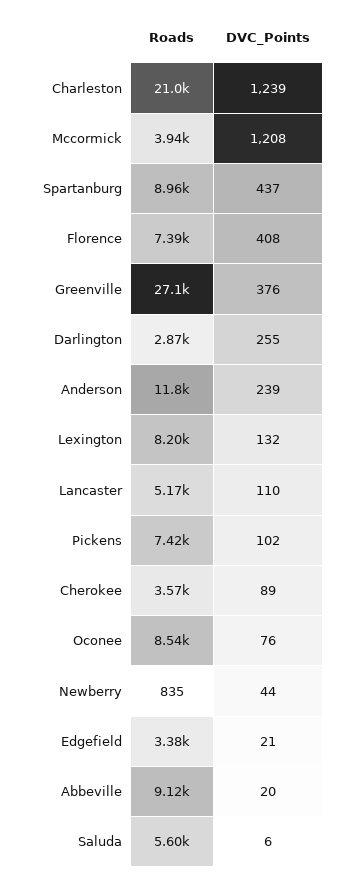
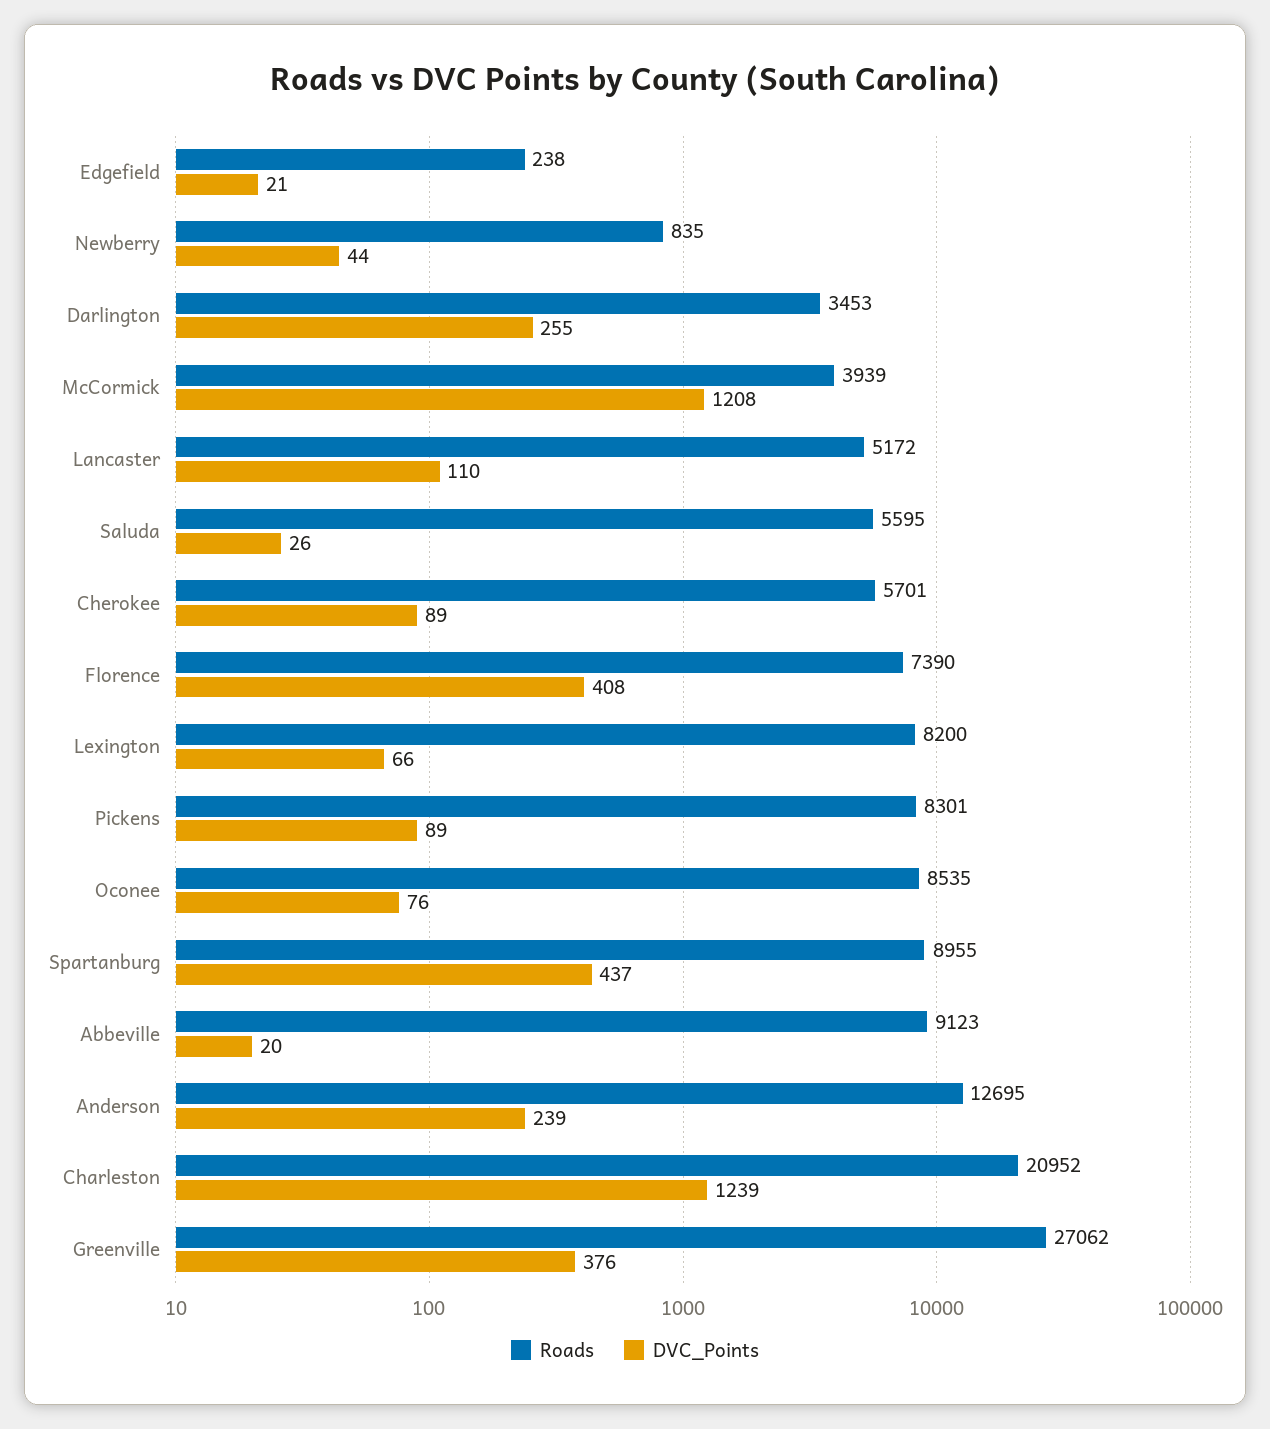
Roads, Darlington: 2870 -> 3453
Roads, Anderson: 11800 -> 12695
DVC_Points, Lexington: 132 -> 66
Roads, Pickens: 7420 -> 8301
DVC_Points, Pickens: 102 -> 89
Roads, Cherokee: 3570 -> 5701
Roads, Edgefield: 3380 -> 238
DVC_Points, Saluda: 6 -> 26

